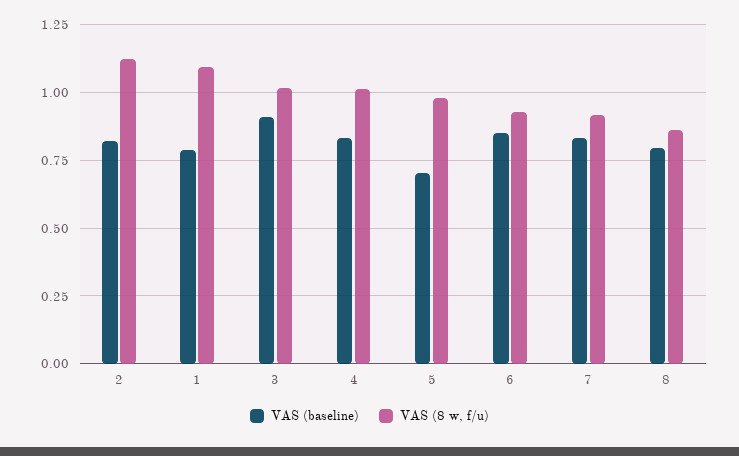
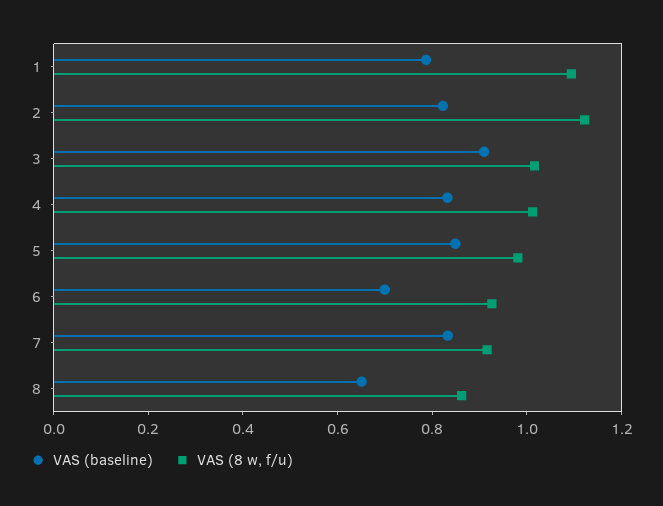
VAS (baseline), 5: 0.7 -> 0.85
VAS (baseline), 6: 0.85 -> 0.7
VAS (baseline), 8: 0.8 -> 0.65

